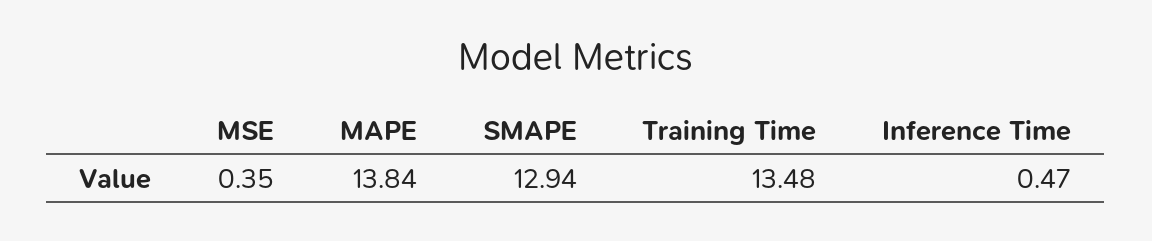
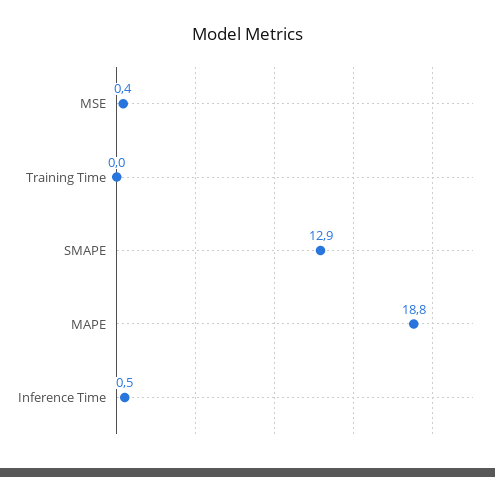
MAPE: 13.84 -> 18.8
Training Time: 13.48 -> 0

